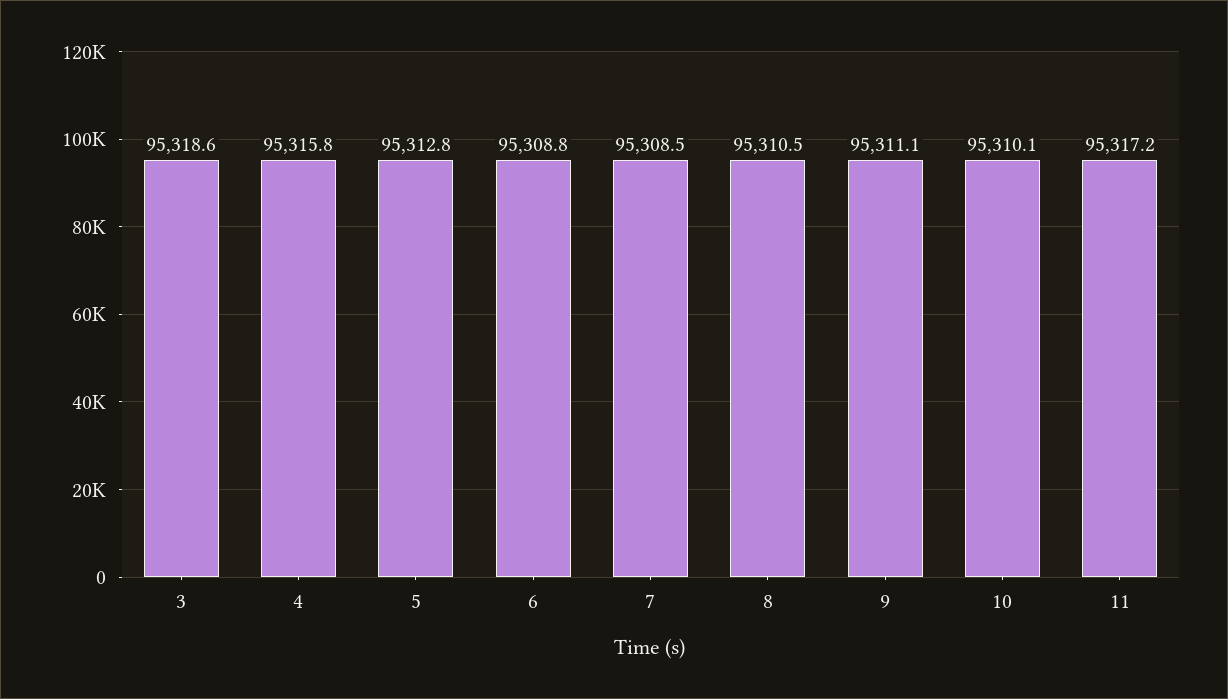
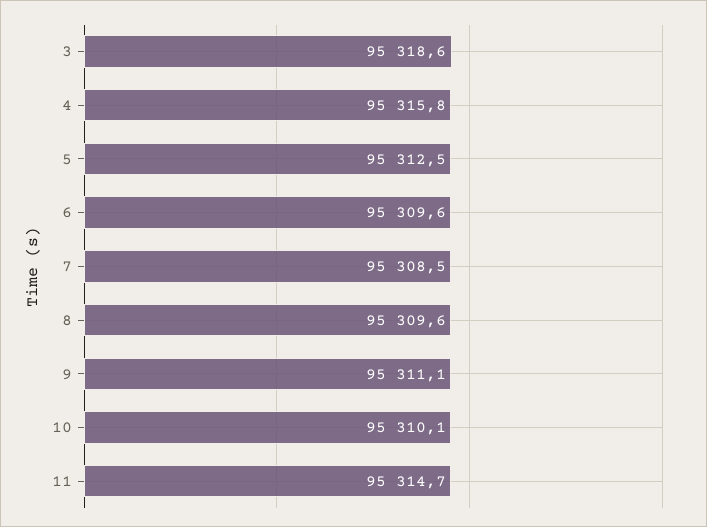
5: 95312.8 -> 95312.5
6: 95308.8 -> 95309.6
8: 95310.5 -> 95309.6
11: 95317.2 -> 95314.7

